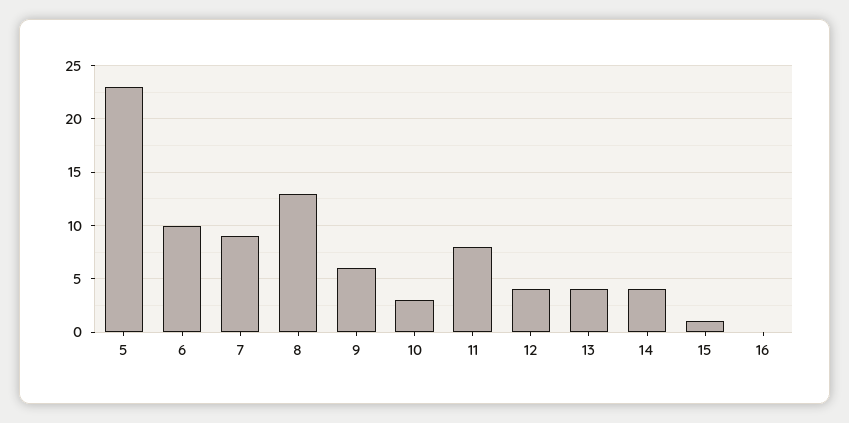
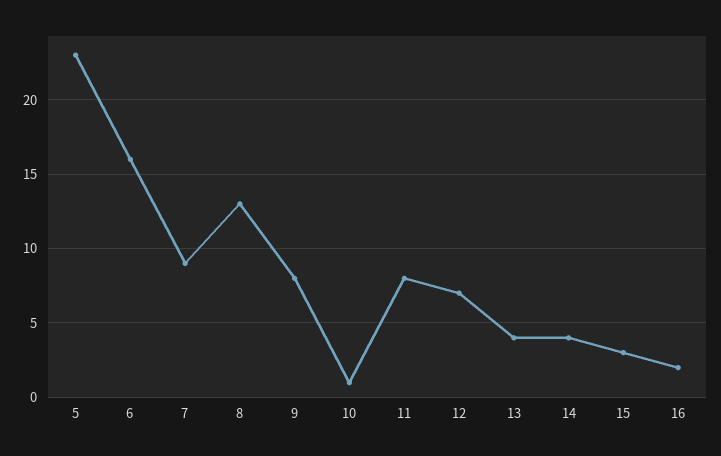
6: 10 -> 16
9: 6 -> 8
10: 3 -> 1
12: 4 -> 7
15: 1 -> 3
16: 0 -> 2

